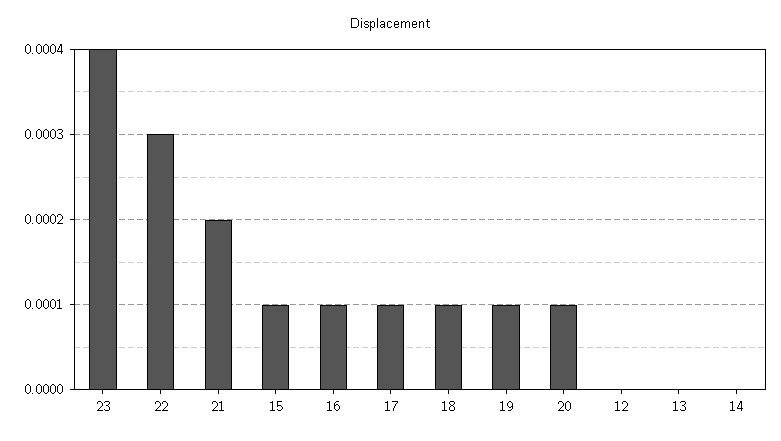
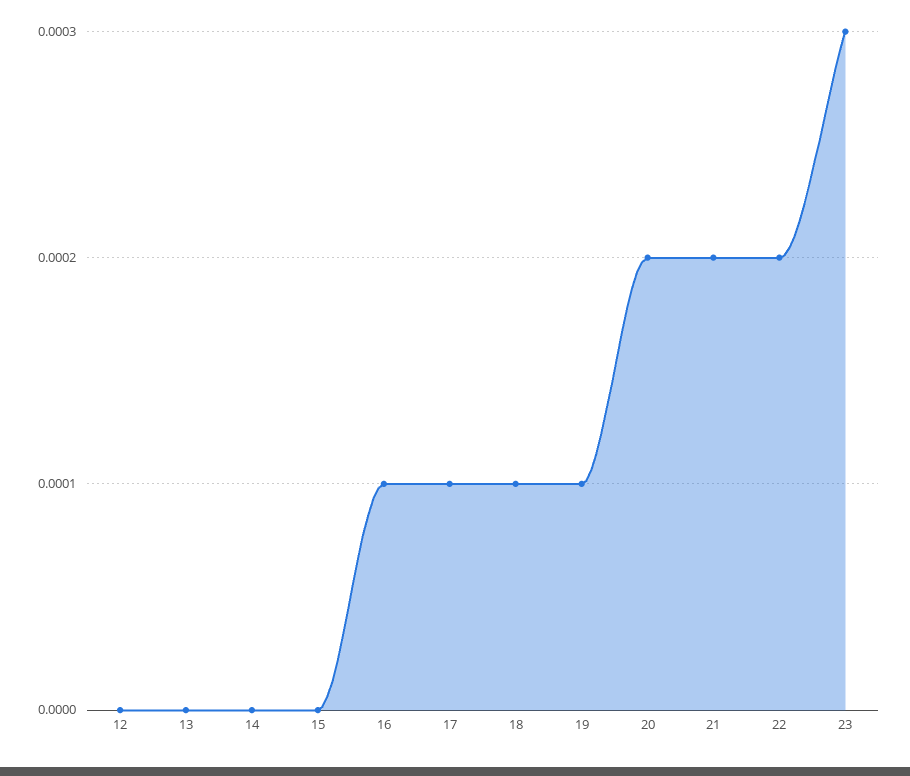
23: 0.0004 -> 0.0003
22: 0.0003 -> 0.0002
15: 0.0001 -> 0
20: 0.0001 -> 0.0002

